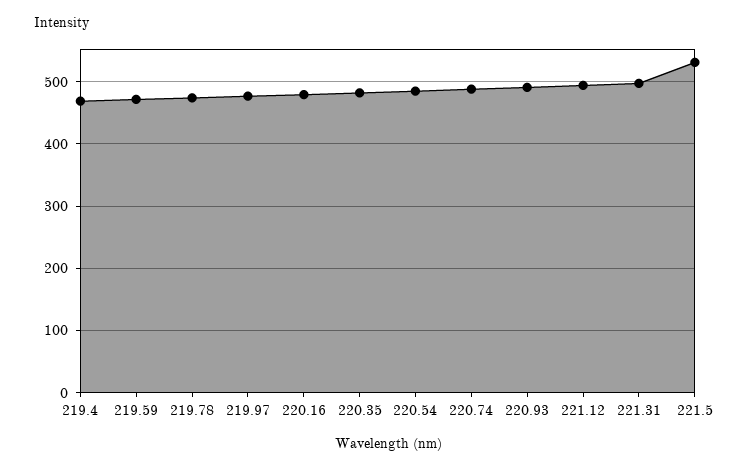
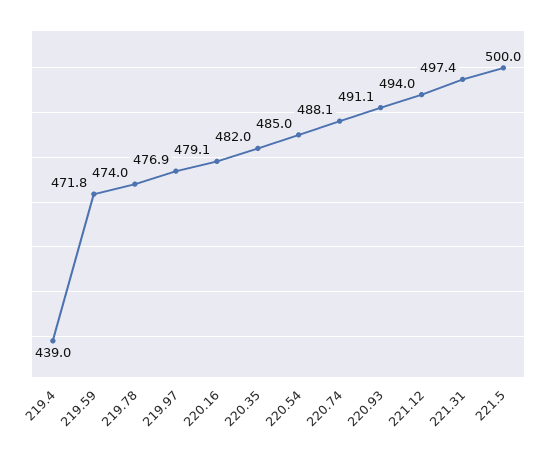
219.4: 470 -> 439
221.5: 530 -> 500

